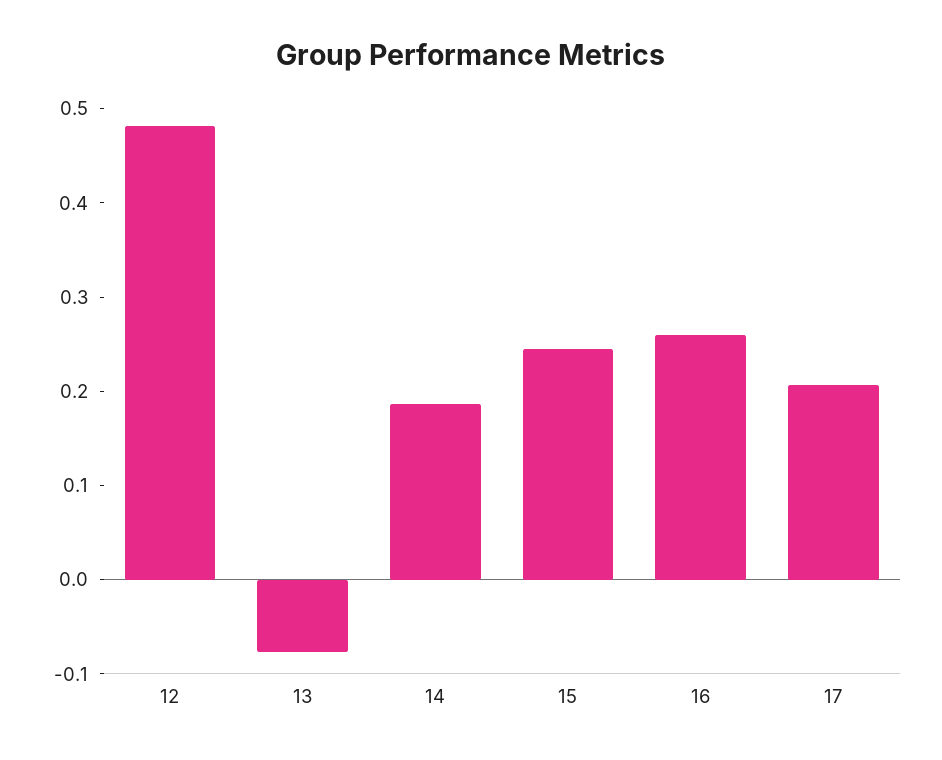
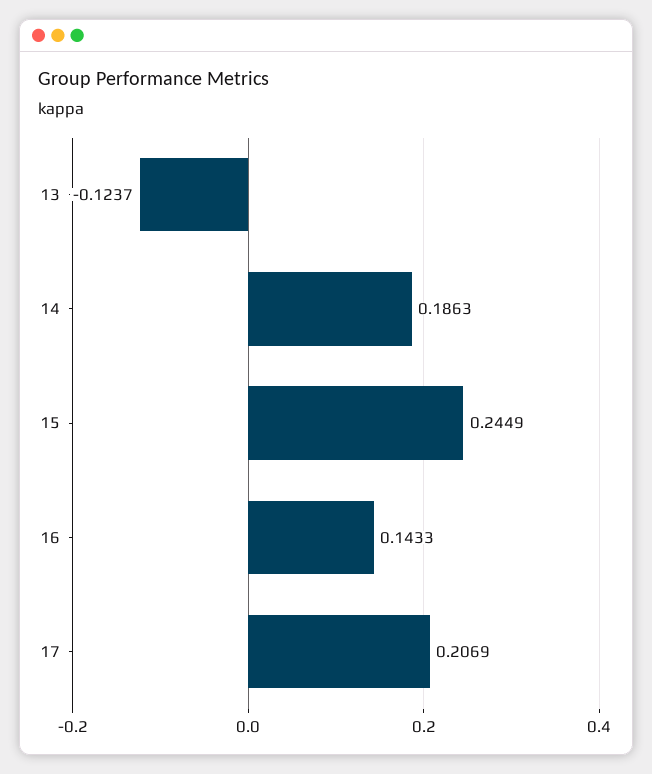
12: 0.48 -> none
13: -0.08 -> -0.1237
16: 0.26 -> 0.1433

